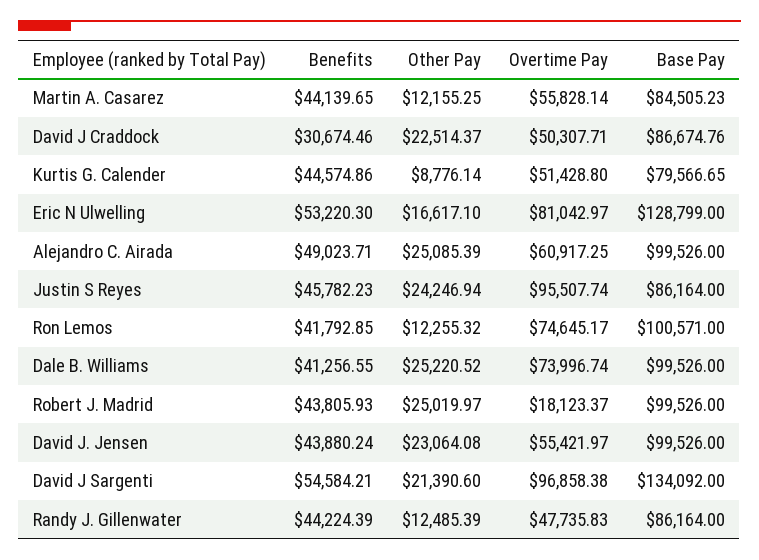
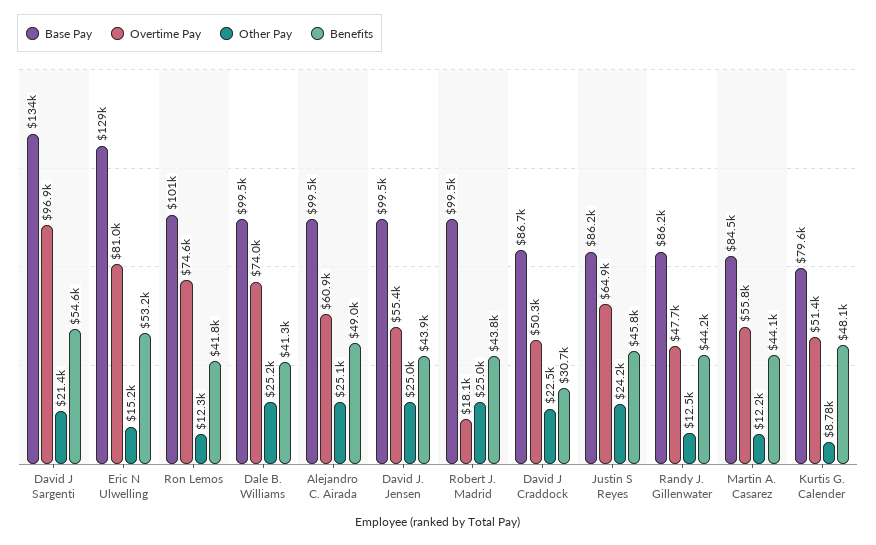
Benefits, Kurtis G. Calender: 44574.86 -> 48100
Other Pay, Eric N Ulwelling: 16617.1 -> 15200
Overtime Pay, Justin S Reyes: 95507.74 -> 64900
Other Pay, David J. Jensen: 23064.08 -> 25000

